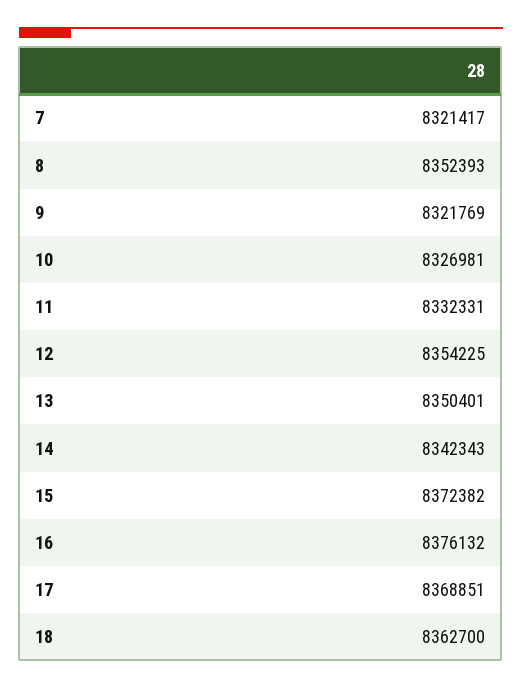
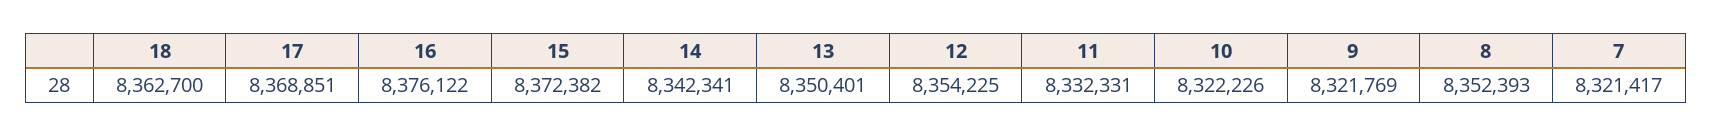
10: 8326981 -> 8322226
14: 8342343 -> 8342341
16: 8376132 -> 8376122

